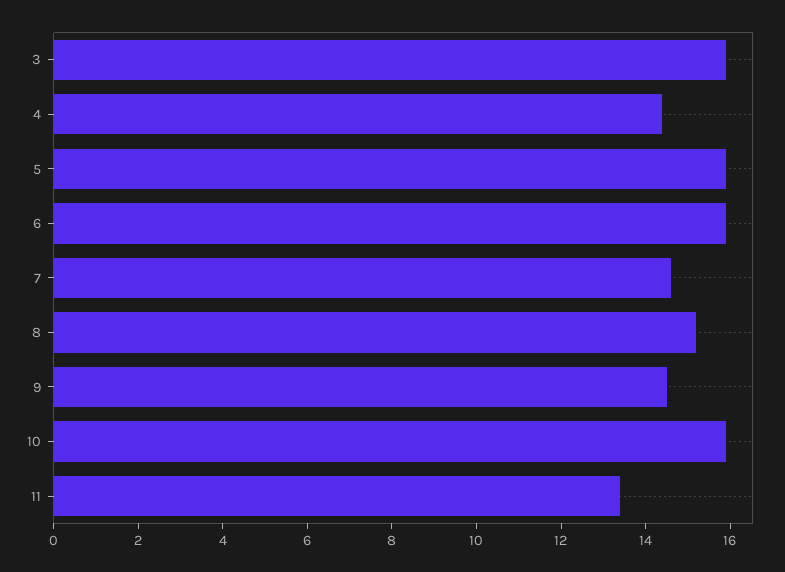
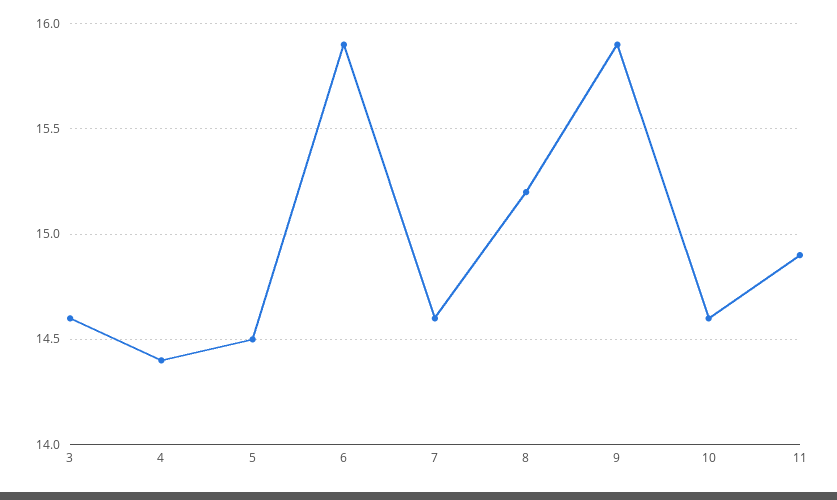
3: 16 -> 14.6
5: 16 -> 14.5
9: 14.5 -> 15.9
10: 16 -> 14.6
11: 13.5 -> 14.9

